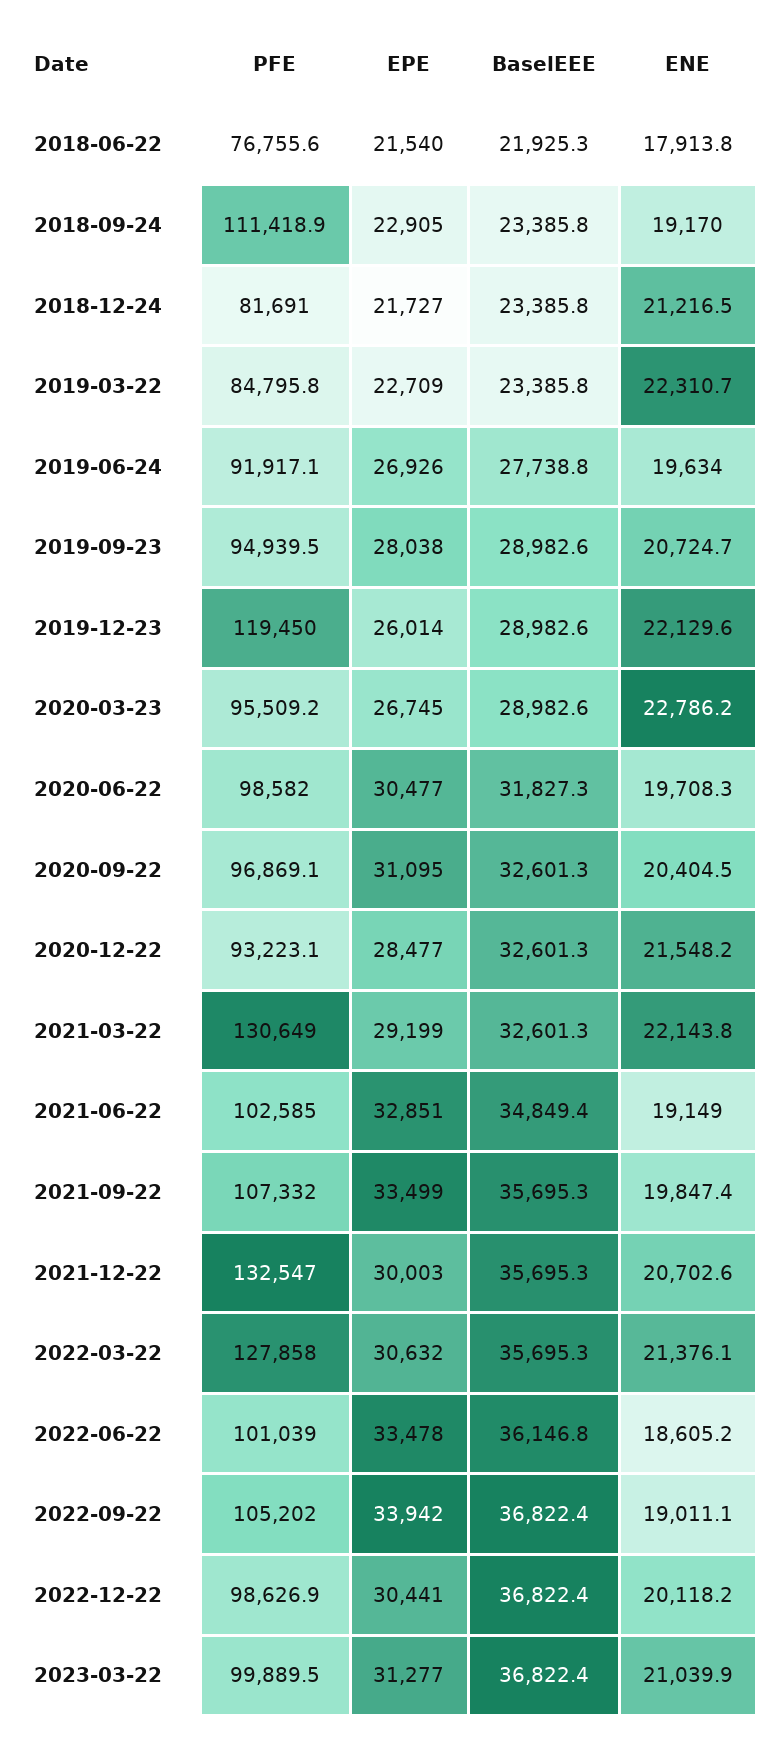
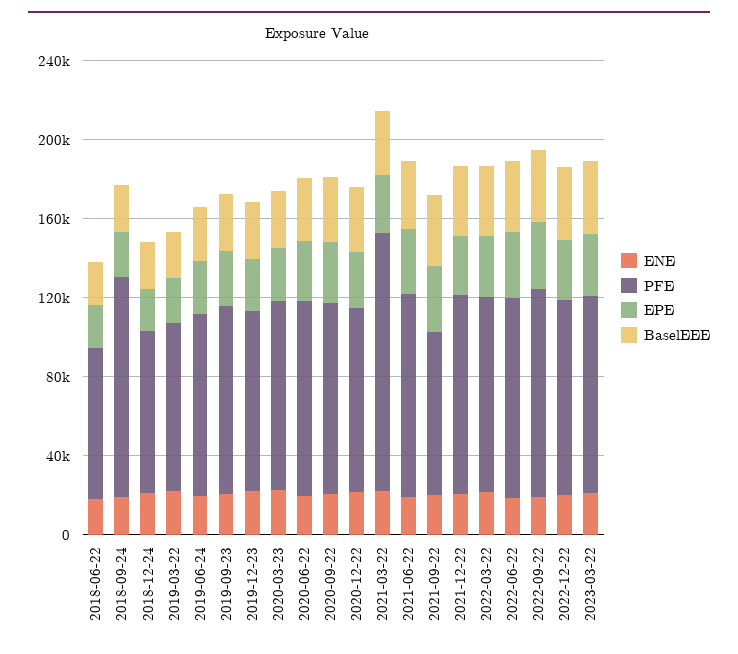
PFE, 2019-12-23: 119450 -> 90000
PFE, 2021-09-22: 107332 -> 80000
PFE, 2021-12-22: 132547 -> 100000
PFE, 2022-03-22: 127858 -> 100000

